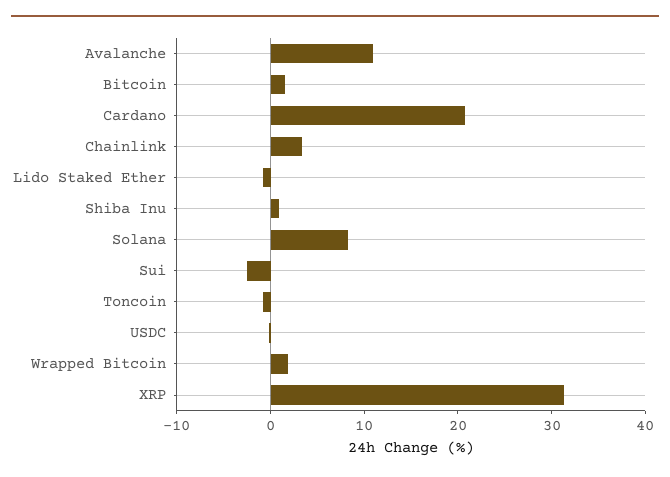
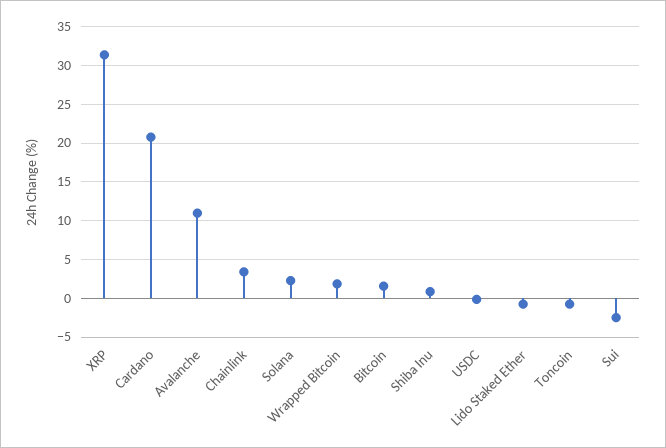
Solana: 8 -> 2

